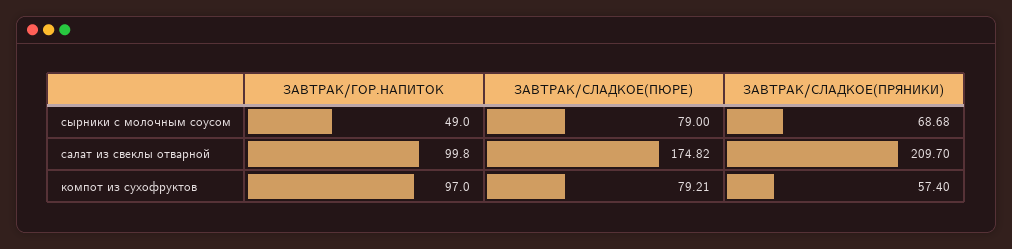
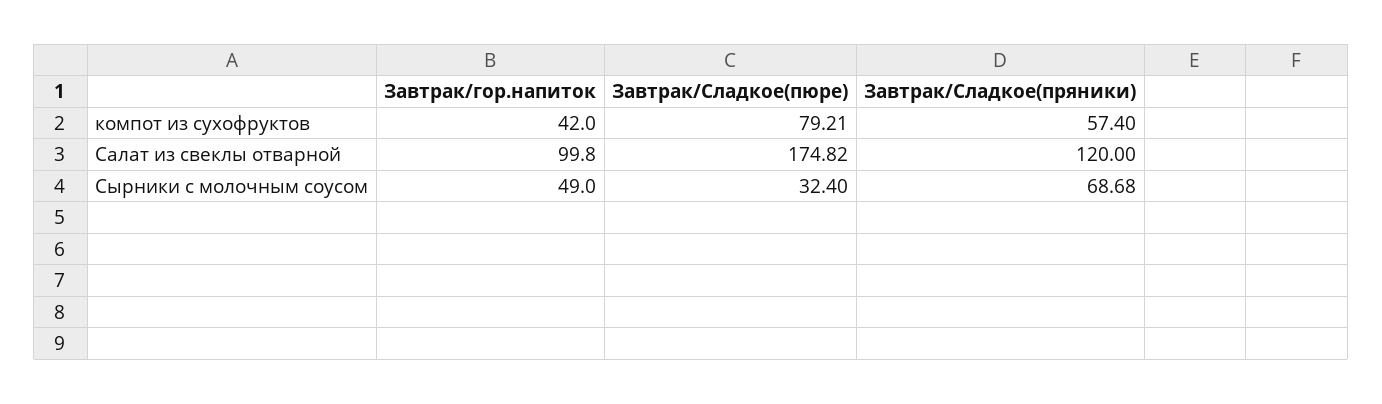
ЗАВТРАК/СЛАДКОЕ(ПЮРЕ), сырники с молочным соусом: 79 -> 32.4
ЗАВТРАК/СЛАДКОЕ(ПРЯНИКИ), салат из свеклы отварной: 209.7 -> 120
ЗАВТРАК/ГОР.НАПИТОК, компот из сухофруктов: 97 -> 42

